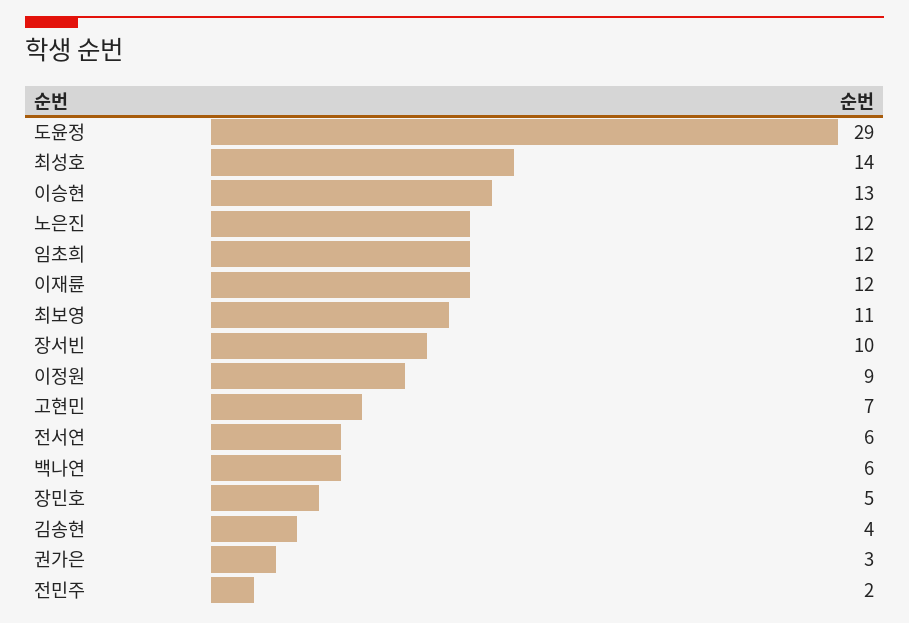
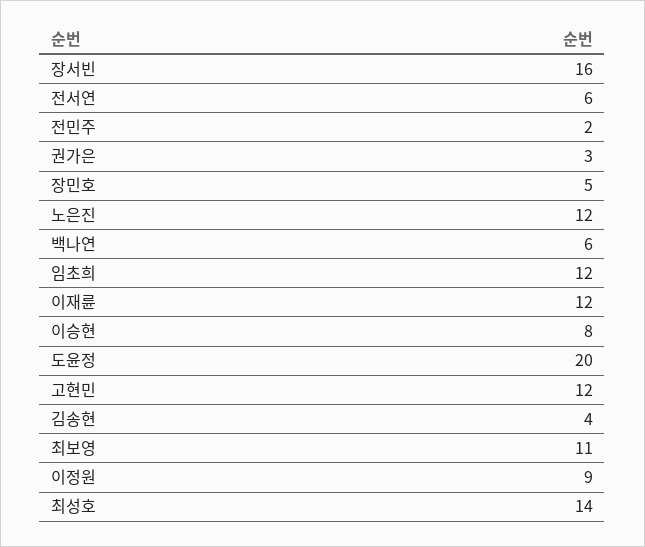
도윤정: 29 -> 20
이승현: 13 -> 8
장서빈: 10 -> 16
고현민: 7 -> 12

